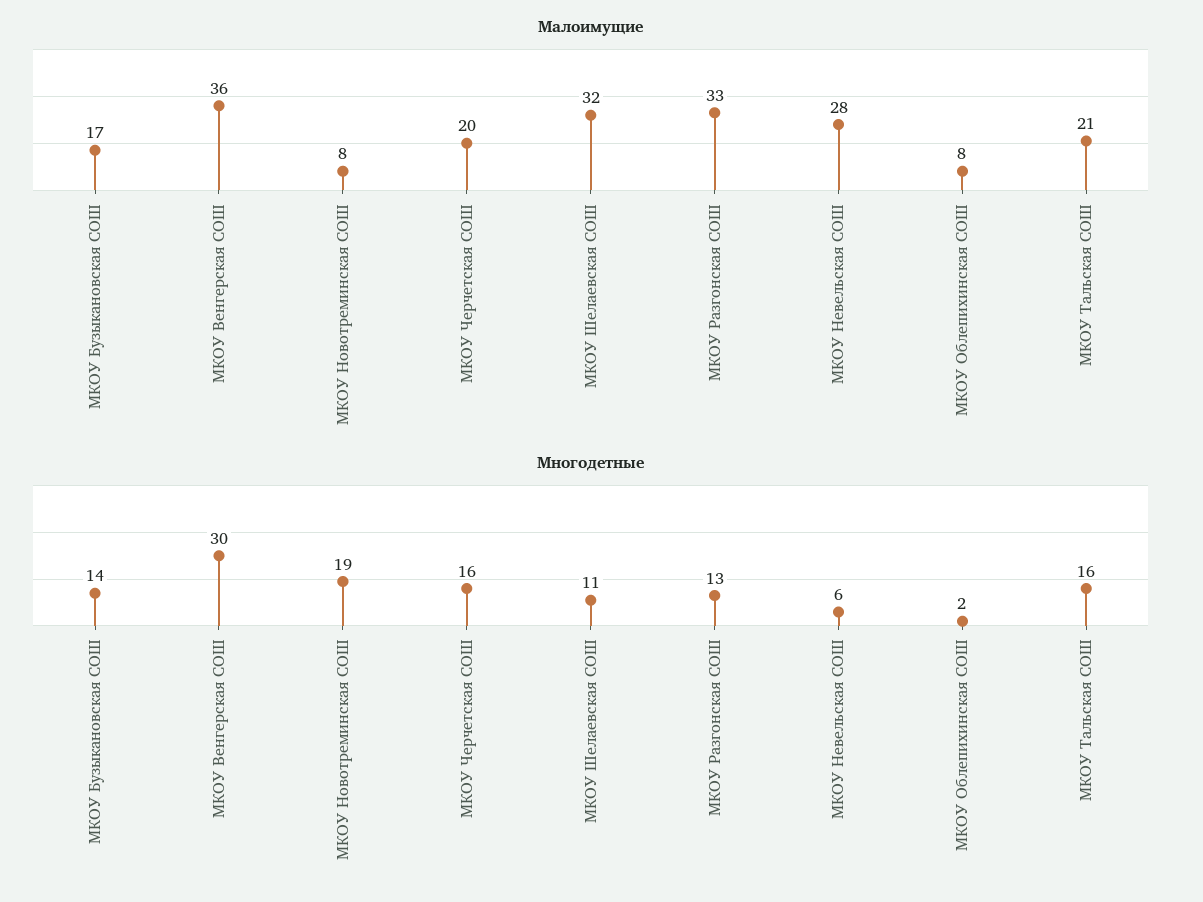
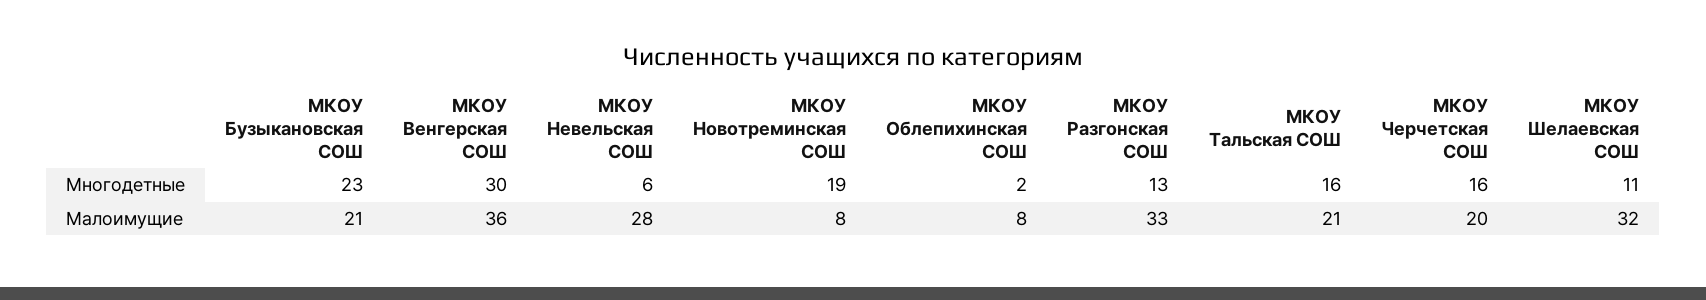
Малоимущие, МКОУ Бузыкановская СОШ: 17 -> 21
Многодетные, МКОУ Бузыкановская СОШ: 14 -> 23

